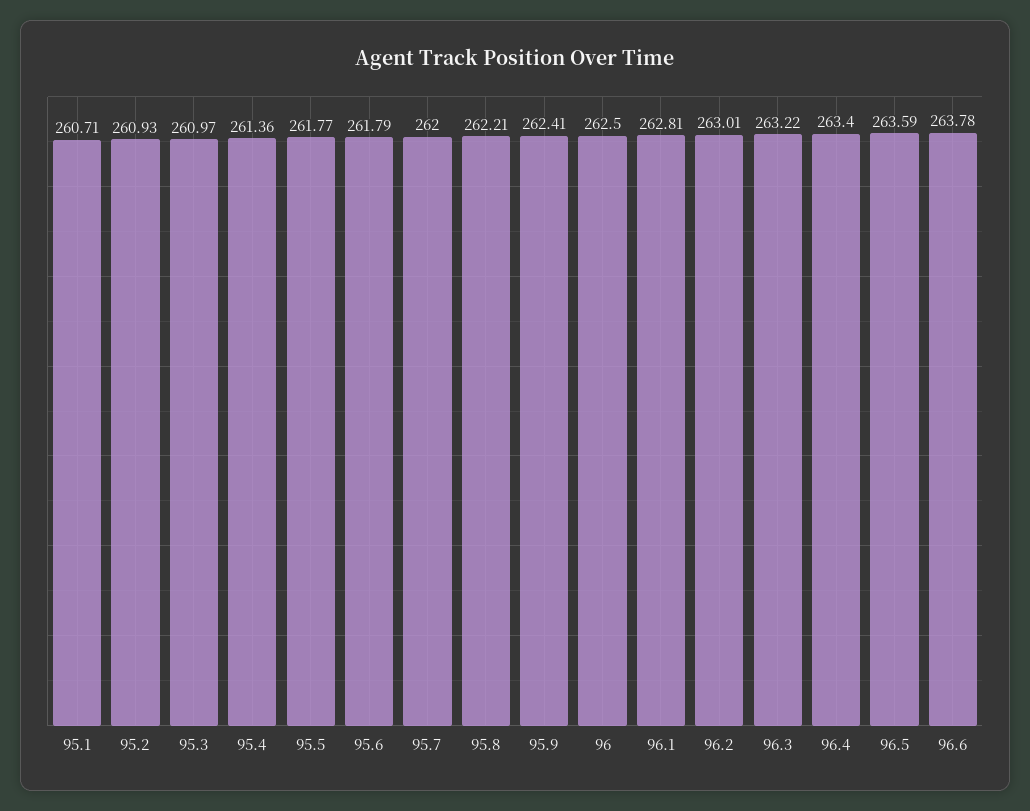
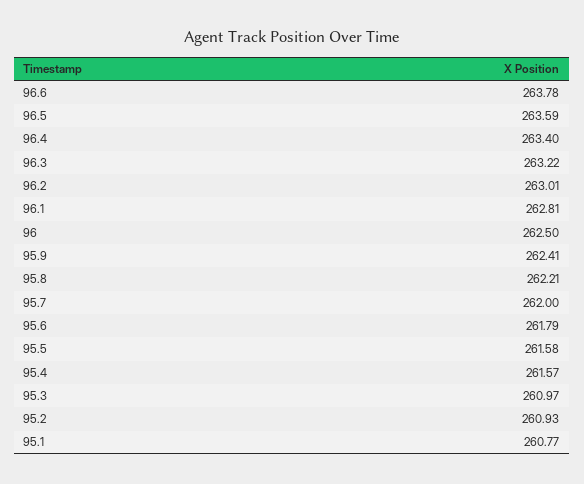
95.1: 260.71 -> 260.77
95.4: 261.36 -> 261.57
95.5: 261.77 -> 261.58

